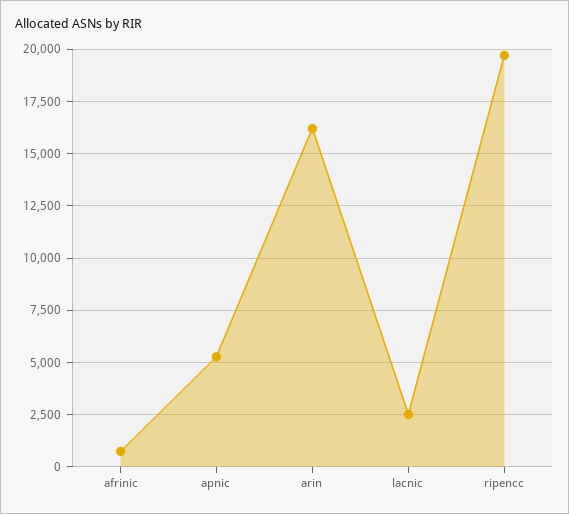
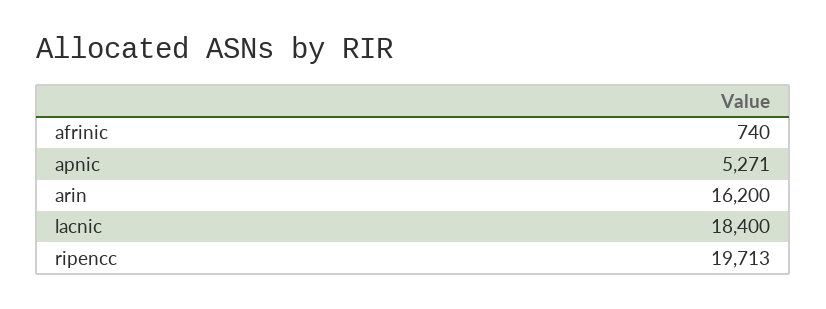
lacnic: 2500 -> 18400

